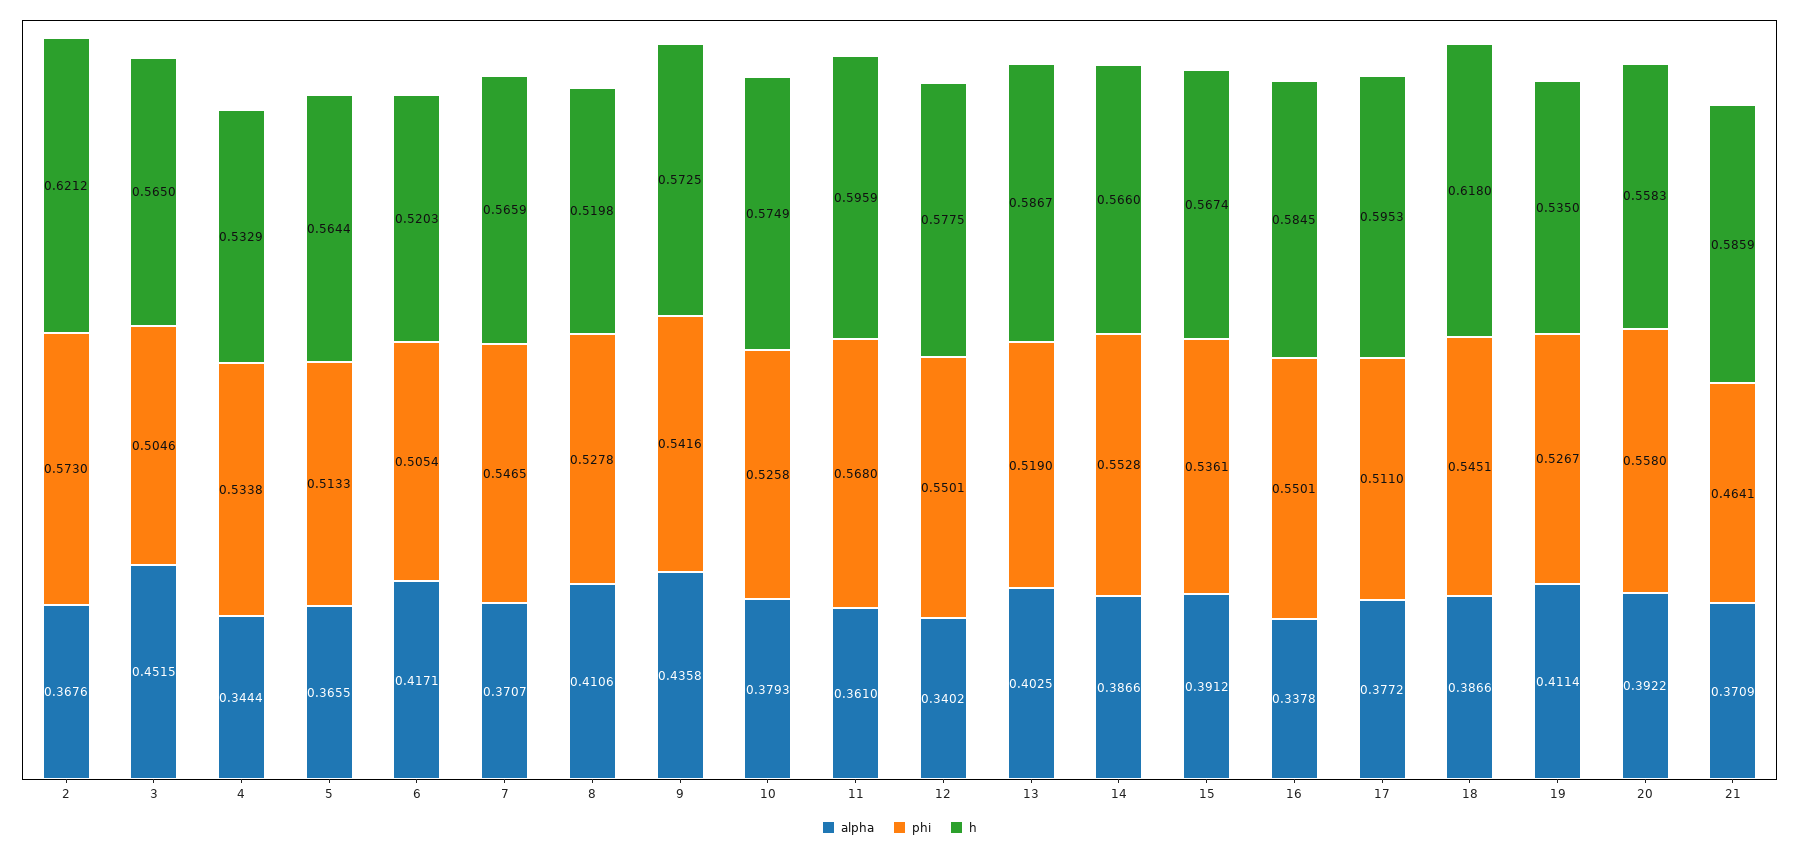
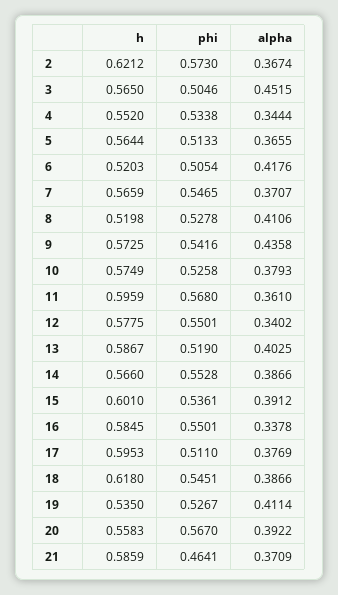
alpha, 2: 0.3676 -> 0.3674
h, 4: 0.5329 -> 0.552
alpha, 6: 0.4171 -> 0.4176
h, 15: 0.5674 -> 0.601
alpha, 17: 0.3772 -> 0.3769
phi, 20: 0.558 -> 0.567

